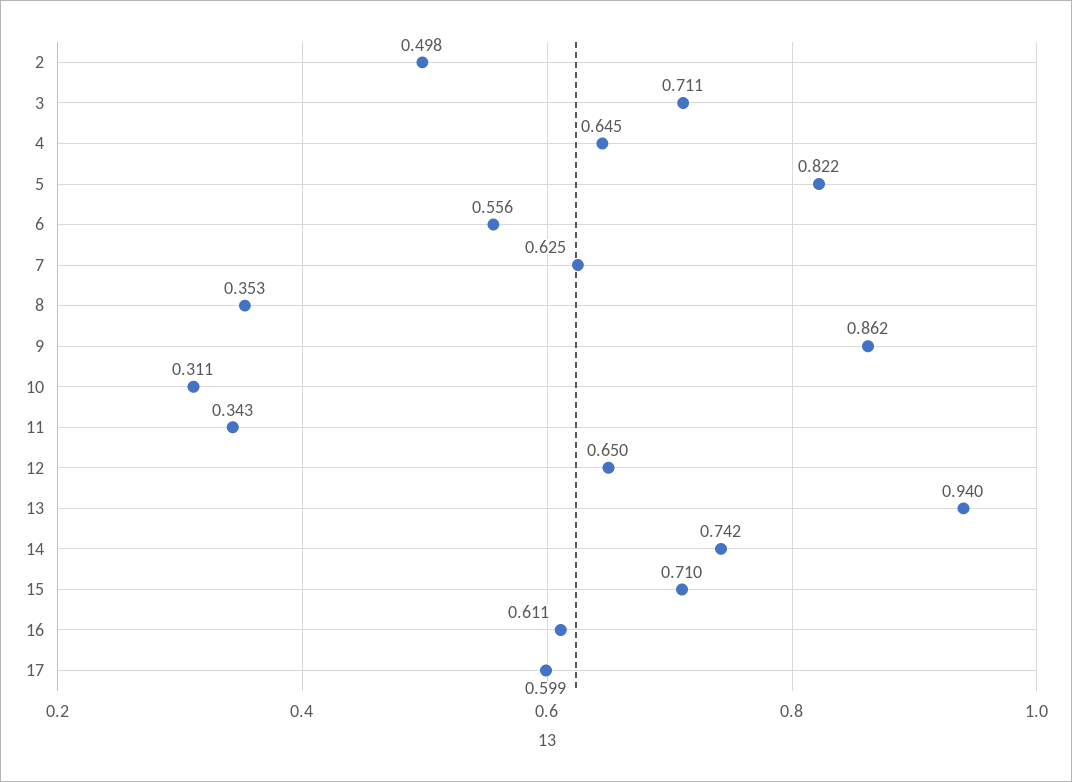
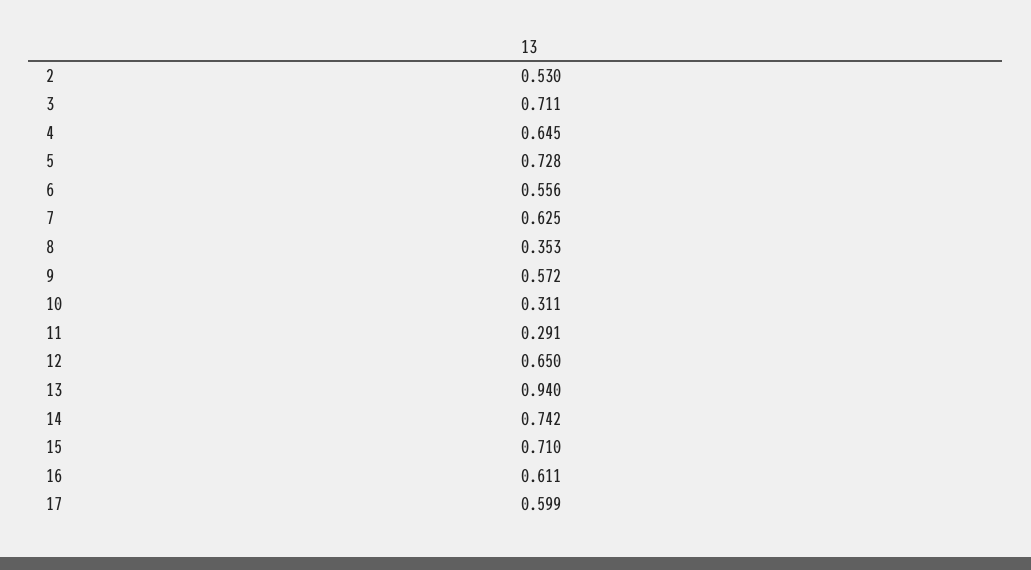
2: 0.498 -> 0.53
5: 0.822 -> 0.728
9: 0.862 -> 0.572
11: 0.343 -> 0.291

